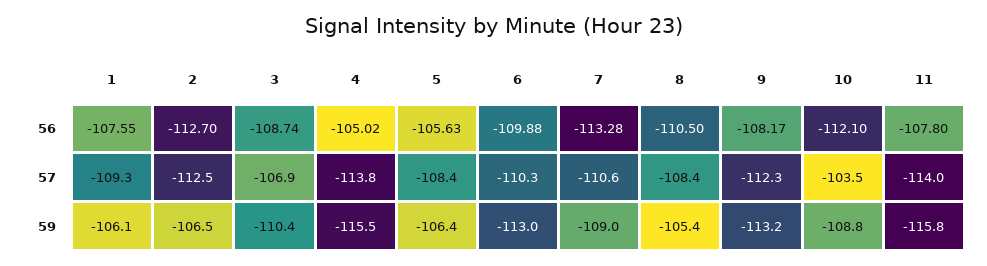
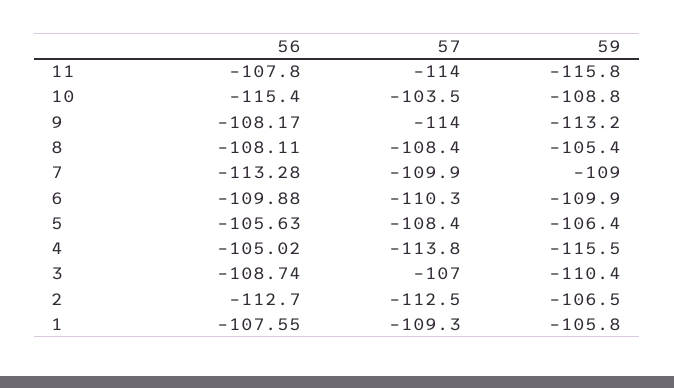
8, 56: -110.5 -> -108.11
10, 56: -112.1 -> -115.4
3, 57: -106.9 -> -107
7, 57: -110.6 -> -109.9
9, 57: -112.3 -> -114
1, 59: -106.1 -> -105.8
6, 59: -113 -> -109.9

